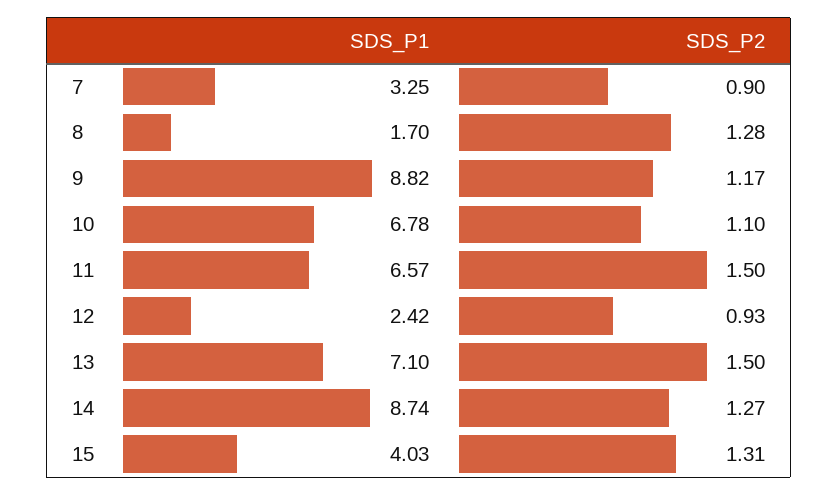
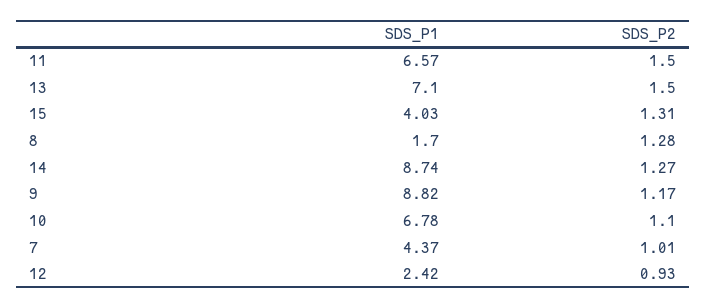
SDS_P1, 7: 3.25 -> 4.37
SDS_P2, 7: 0.9 -> 1.01

